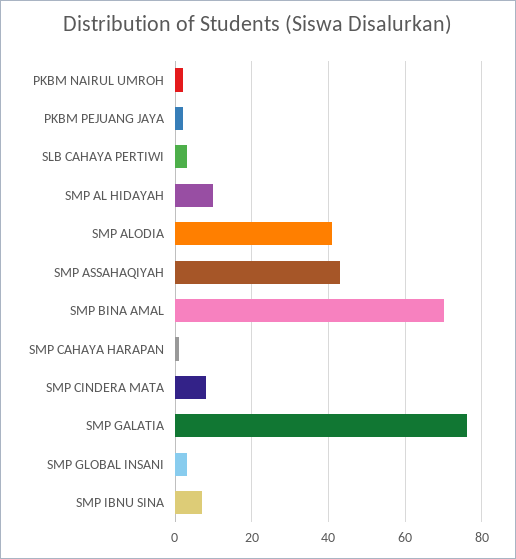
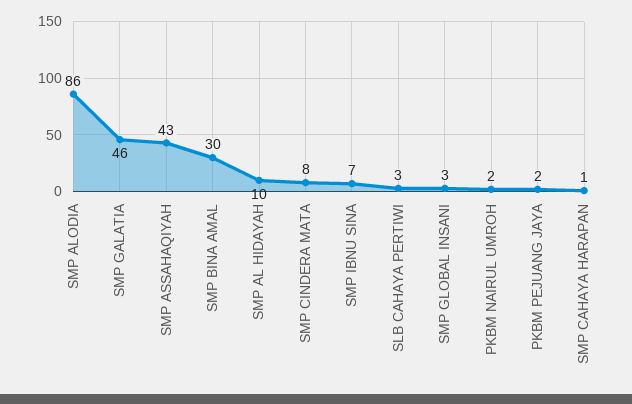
SMP ALODIA: 40 -> 86
SMP BINA AMAL: 70 -> 30
SMP GALATIA: 75 -> 46

